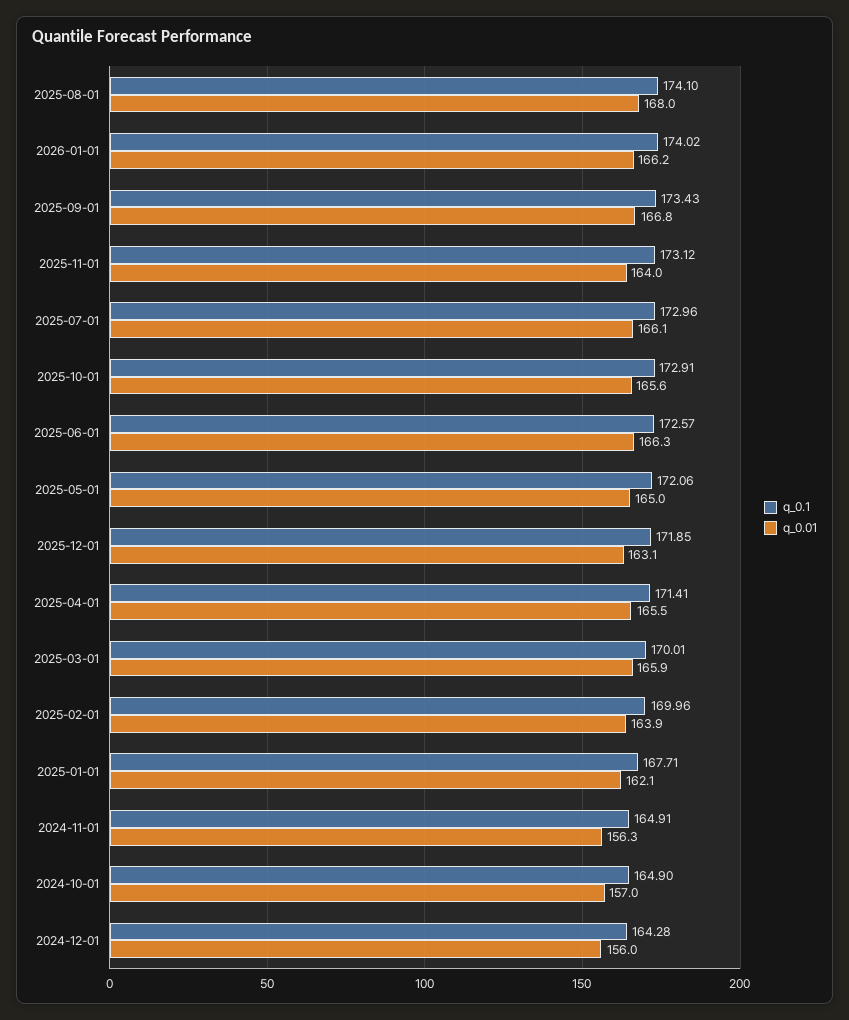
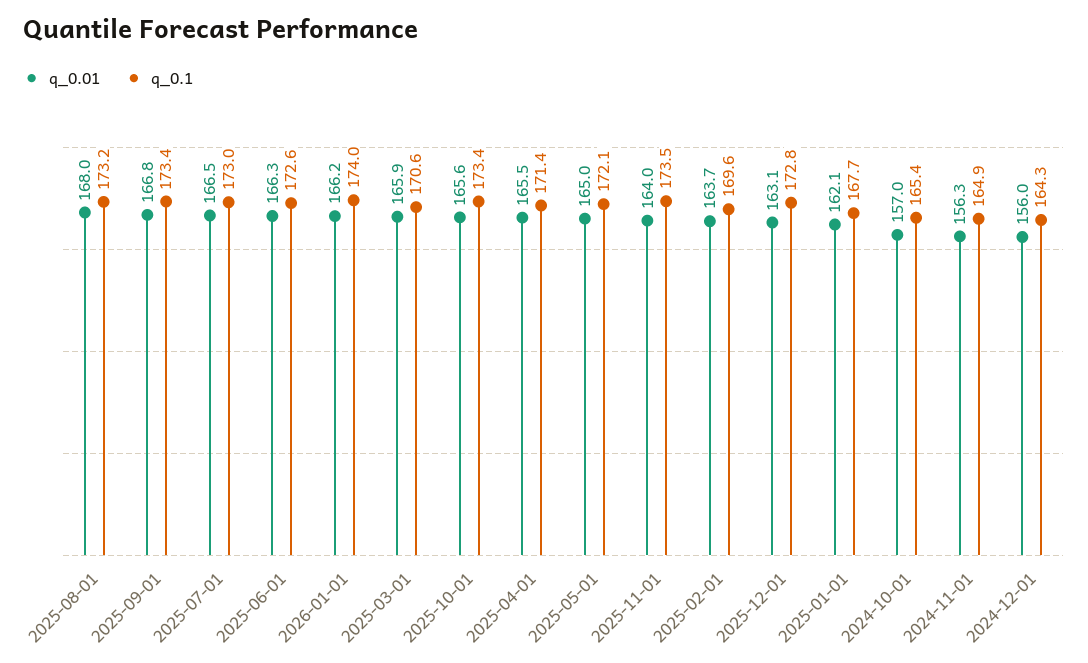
q_0.1, 2025-08-01: 174.1 -> 173.2
q_0.1, 2025-11-01: 173.12 -> 173.5
q_0.01, 2025-07-01: 166.1 -> 166.5
q_0.1, 2025-10-01: 172.91 -> 173.4
q_0.1, 2025-12-01: 171.85 -> 172.8
q_0.1, 2025-03-01: 170.01 -> 170.6
q_0.1, 2025-02-01: 169.96 -> 169.6
q_0.01, 2025-02-01: 163.9 -> 163.7
q_0.1, 2024-10-01: 164.9 -> 165.4

